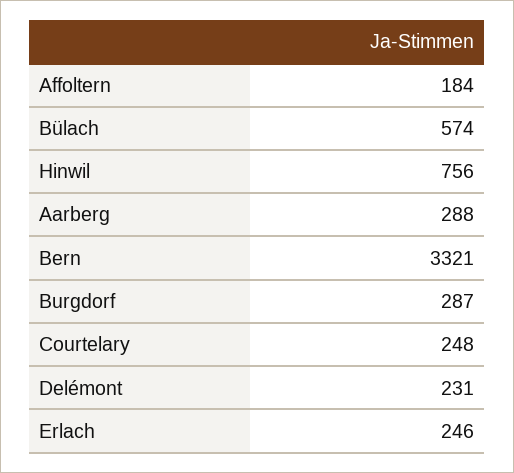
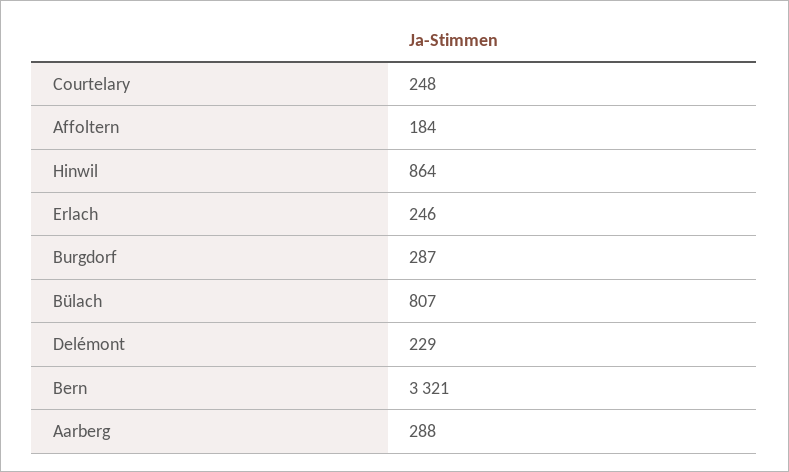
Bülach: 574 -> 807
Hinwil: 756 -> 864
Delémont: 231 -> 229

